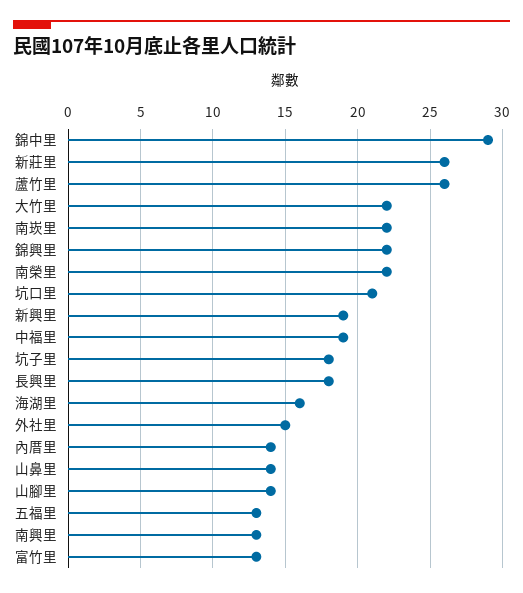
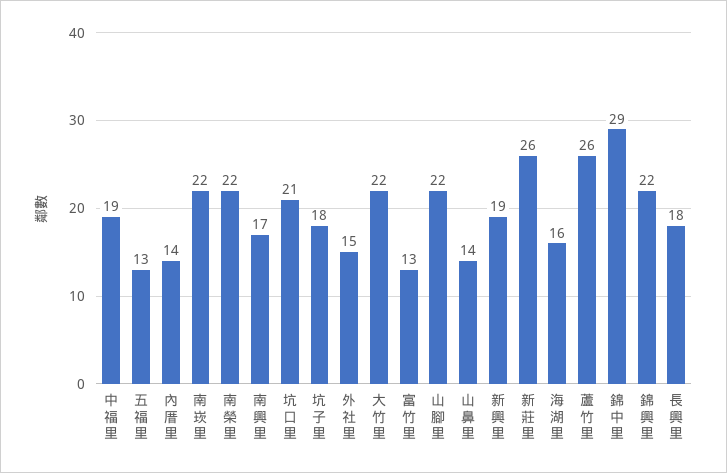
山腳里: 14 -> 22
南興里: 13 -> 17

